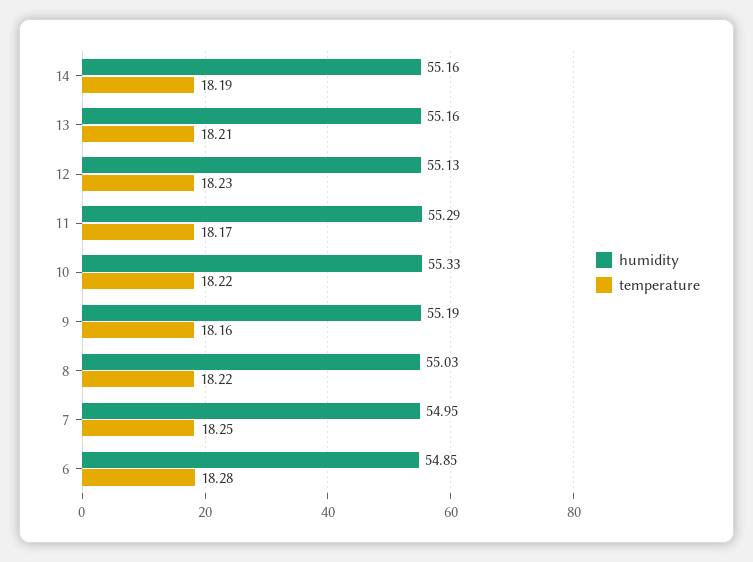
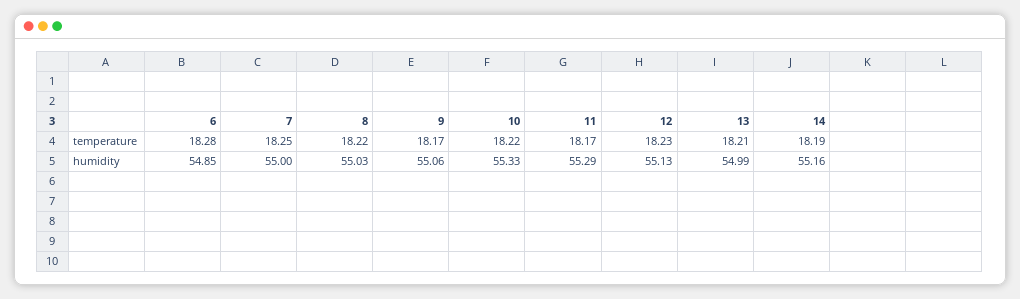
humidity, 13: 55.16 -> 54.99
humidity, 9: 55.19 -> 55.06
temperature, 9: 18.16 -> 18.17
humidity, 7: 54.95 -> 55

